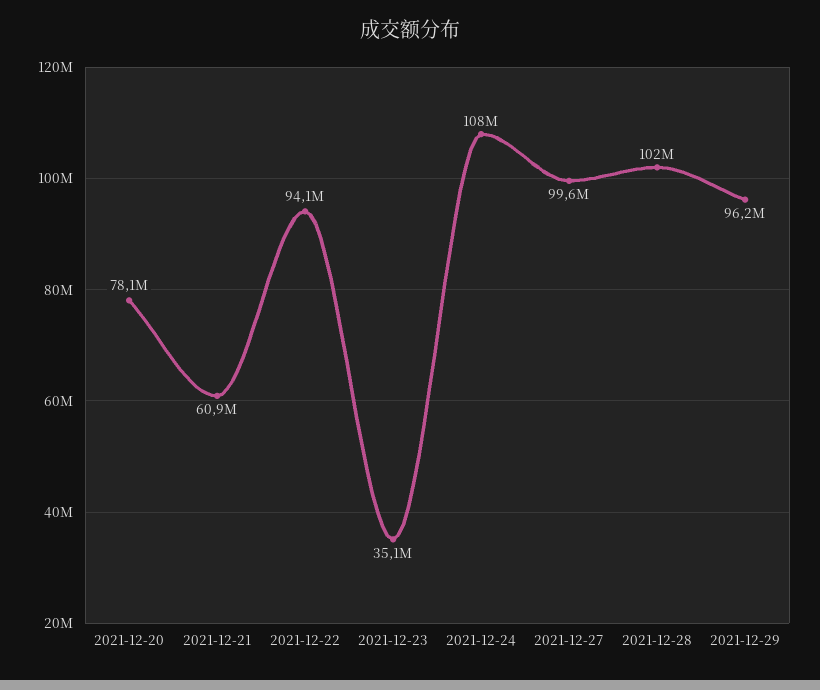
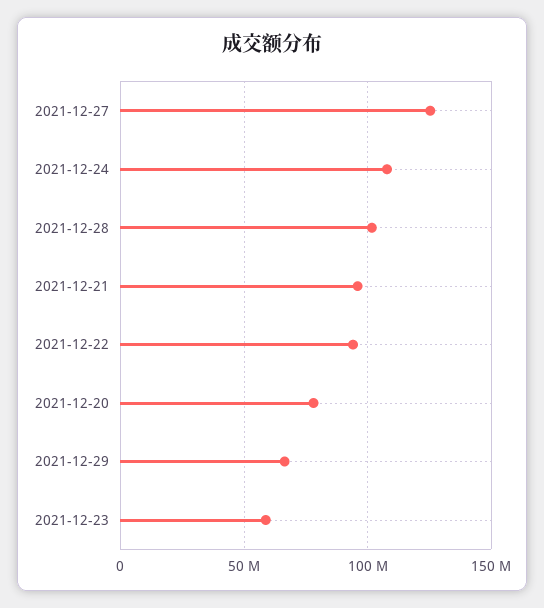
2021-12-21: 60900000 -> 95000000
2021-12-23: 35100000 -> 60000000
2021-12-27: 99600000 -> 125000000
2021-12-29: 96200000 -> 65000000

